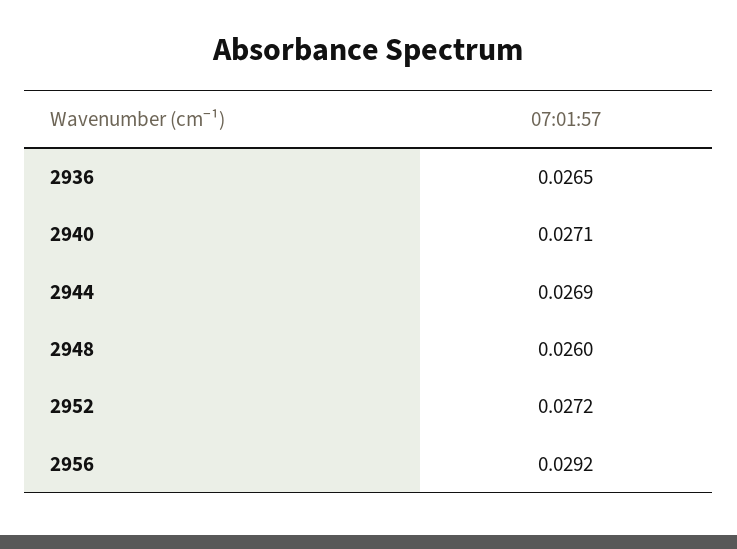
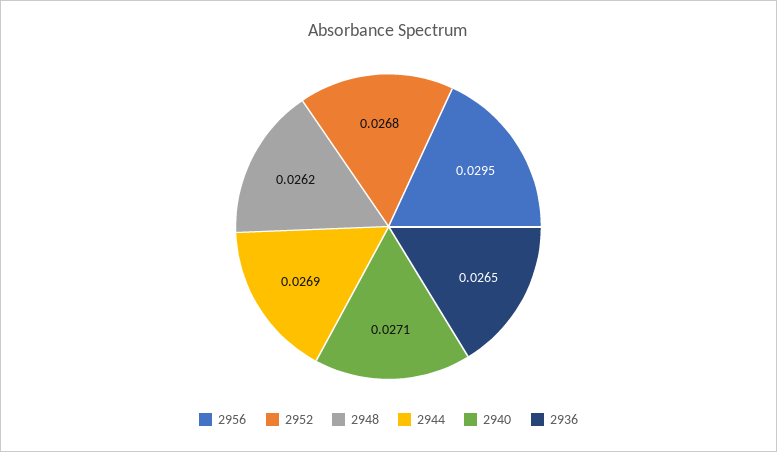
2948: 0.026 -> 0.0262
2952: 0.0272 -> 0.0268
2956: 0.0292 -> 0.0295

